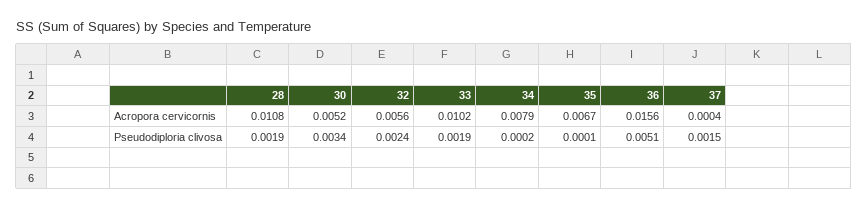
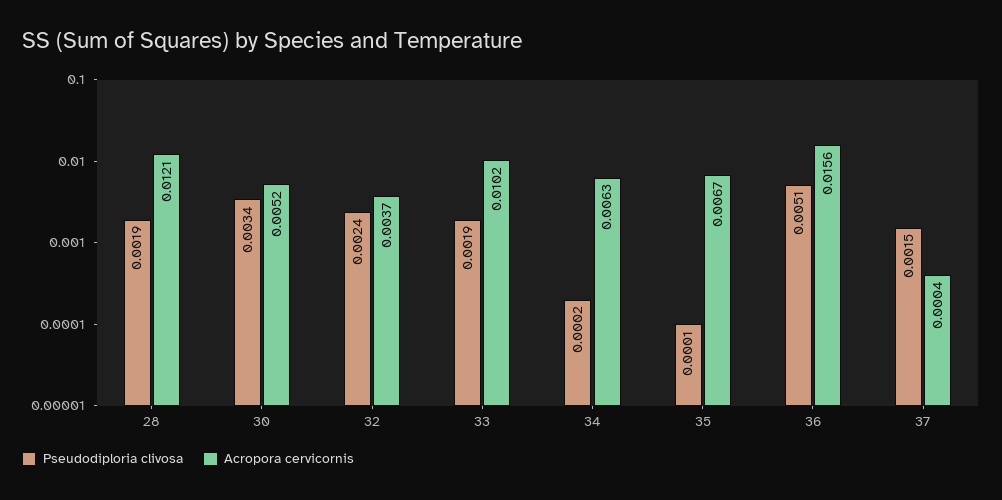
Acropora cervicornis, 28: 0.0108 -> 0.0121
Acropora cervicornis, 32: 0.0056 -> 0.0037
Acropora cervicornis, 34: 0.0079 -> 0.0063

